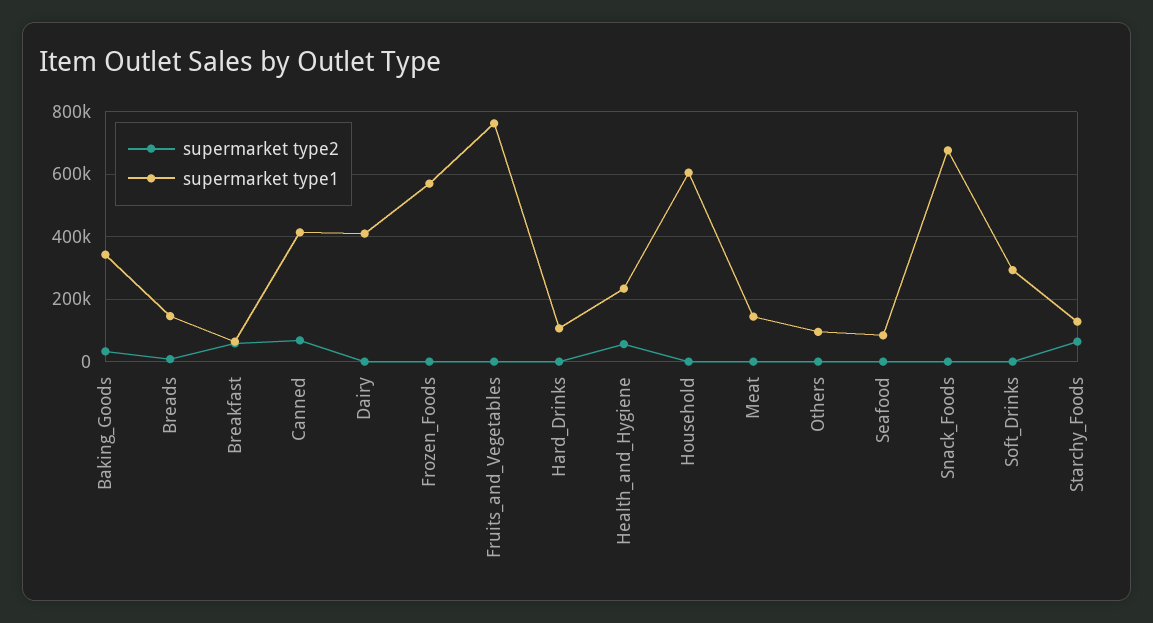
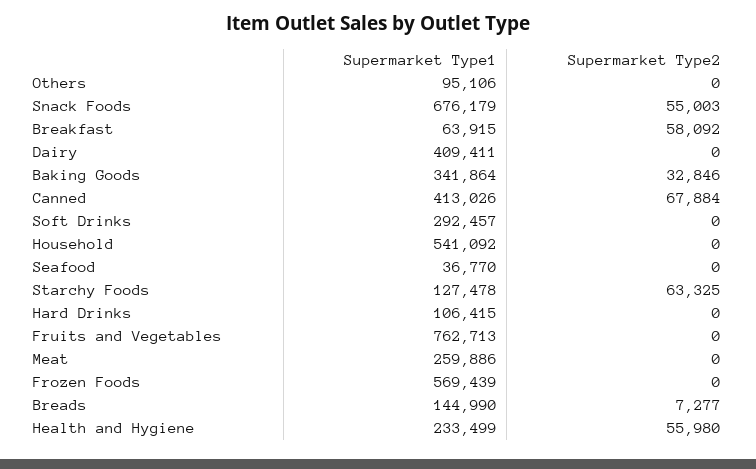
supermarket type1, Household: 600000 -> 541092
supermarket type1, Meat: 140000 -> 259886
supermarket type1, Seafood: 80000 -> 36770
supermarket type2, Snack_Foods: 0 -> 55003

